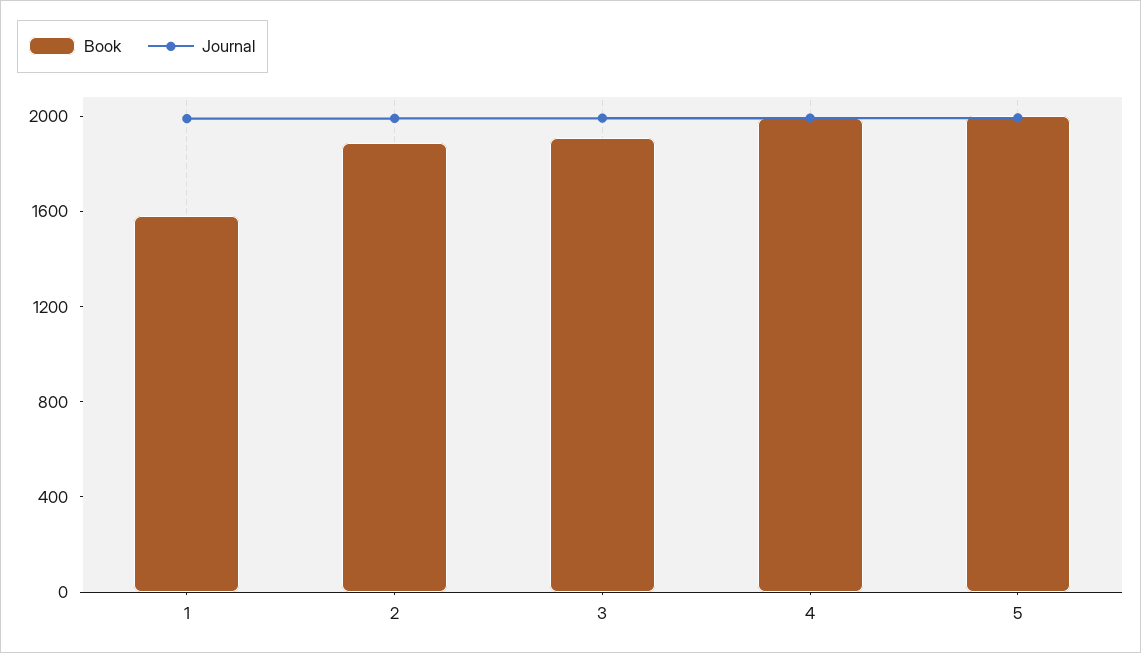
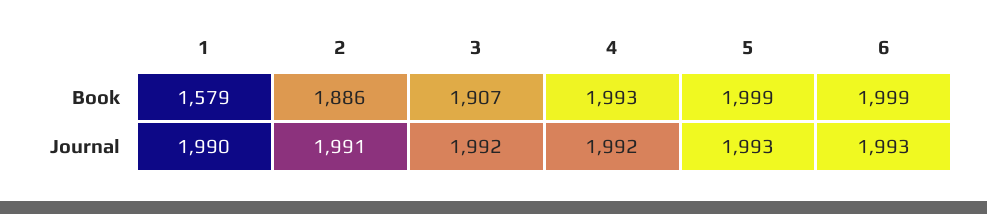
Book, 6: none -> 1999
Journal, 6: none -> 1993

